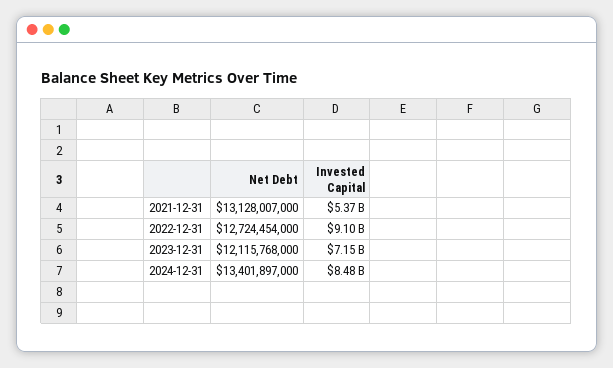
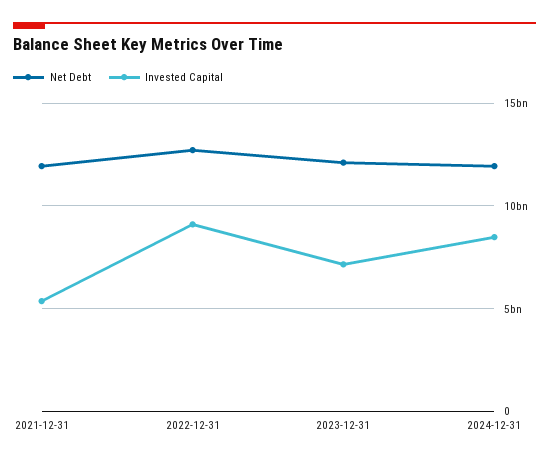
Net Debt, 2021-12-31: 13128007000 -> 12000000000
Net Debt, 2024-12-31: 13401897000 -> 12000000000

